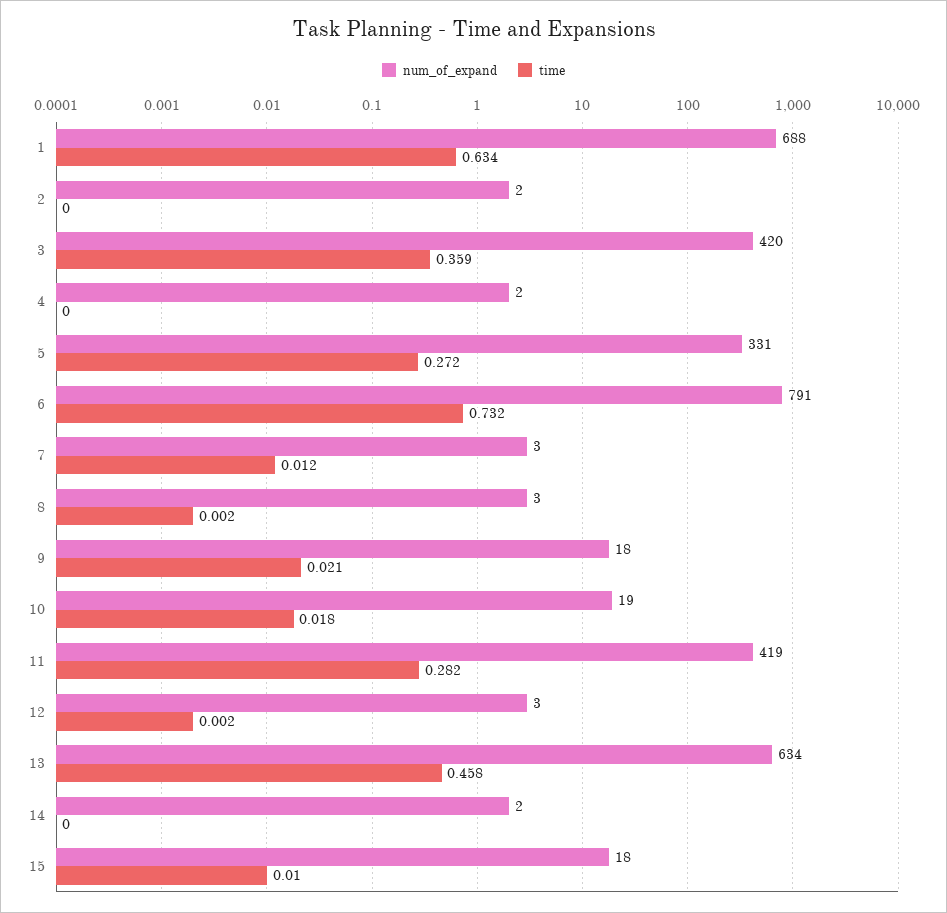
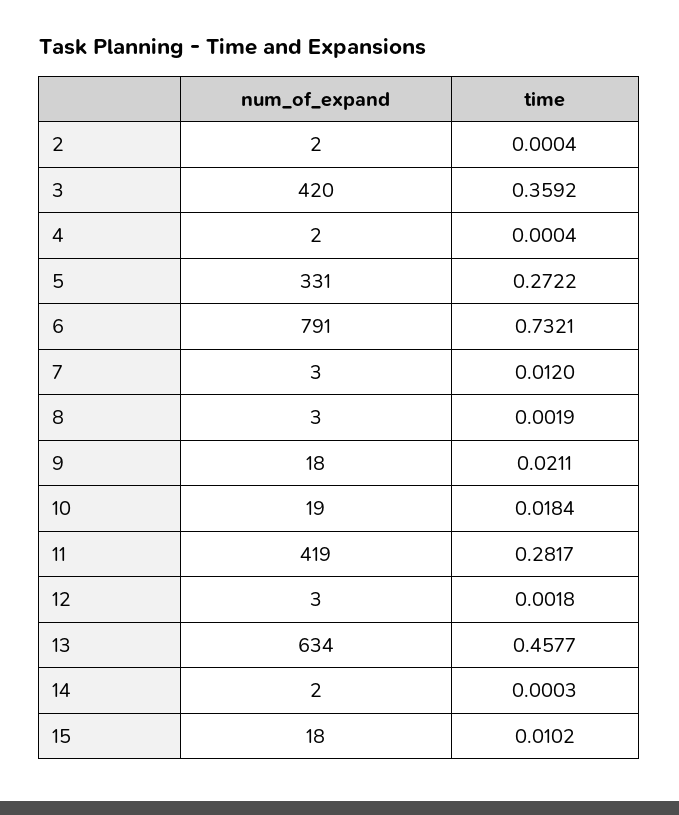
num_of_expand, 1: 688 -> none
time, 1: 0.634 -> none

